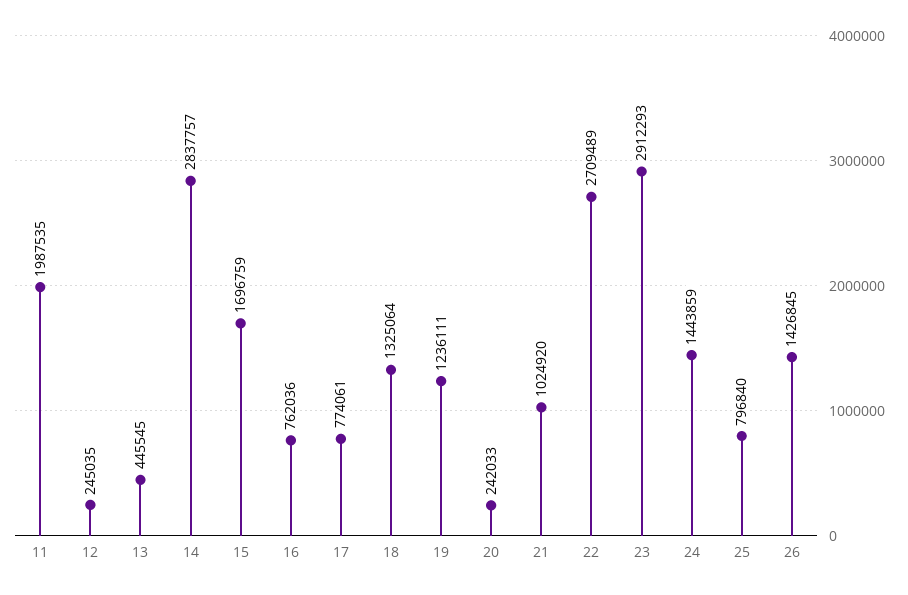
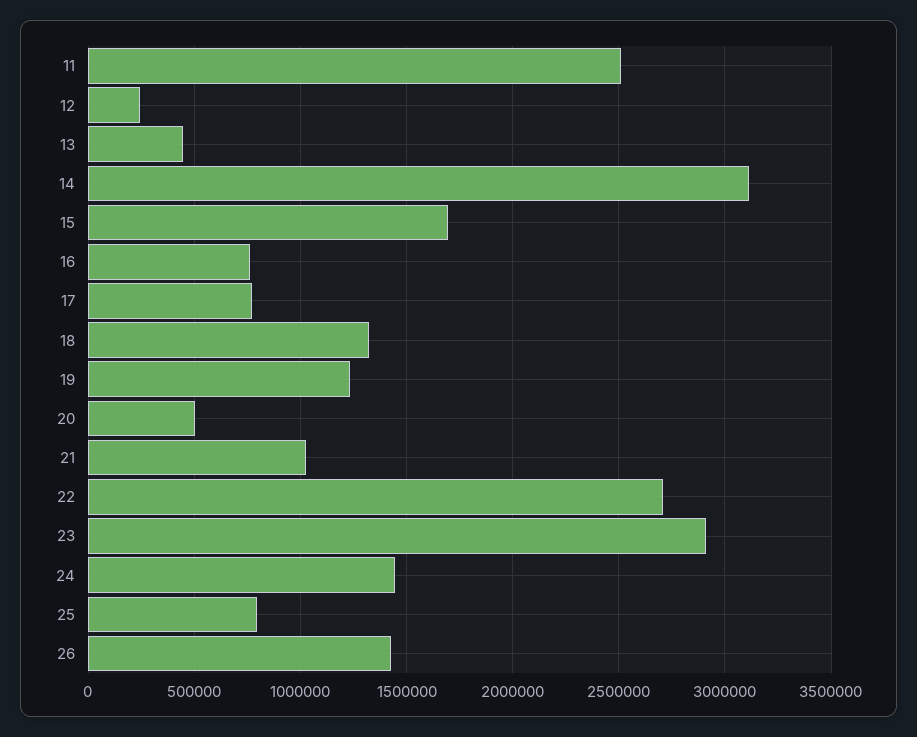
11: 1987535 -> 2500000
14: 2837757 -> 3100000
20: 242033 -> 500000

